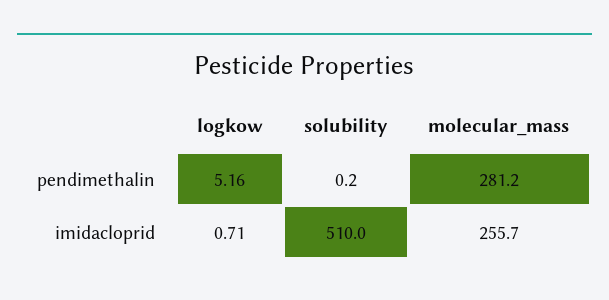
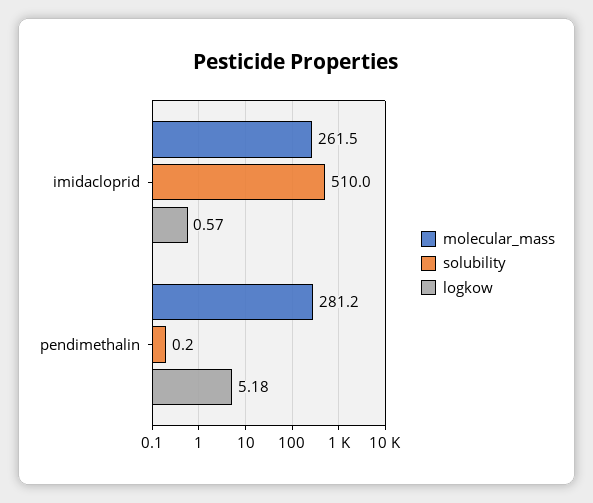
logkow, pendimethalin: 5.16 -> 5.18
logkow, imidacloprid: 0.71 -> 0.57
molecular_mass, imidacloprid: 255.7 -> 261.5

